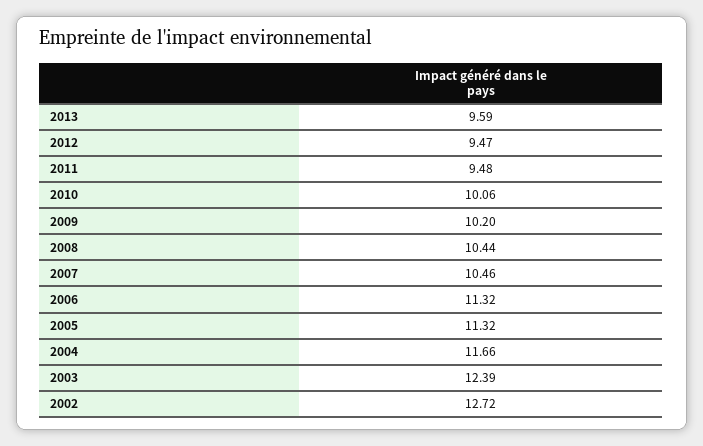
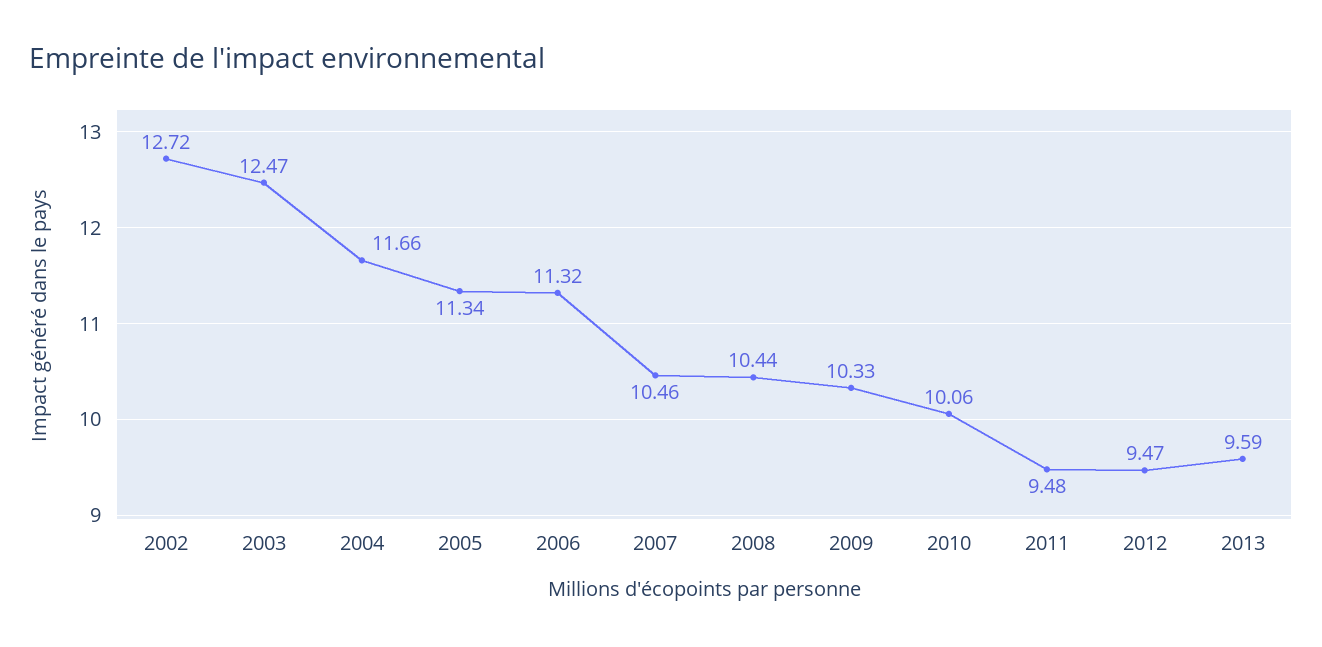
2009: 10.2 -> 10.33
2005: 11.32 -> 11.34
2003: 12.39 -> 12.47

